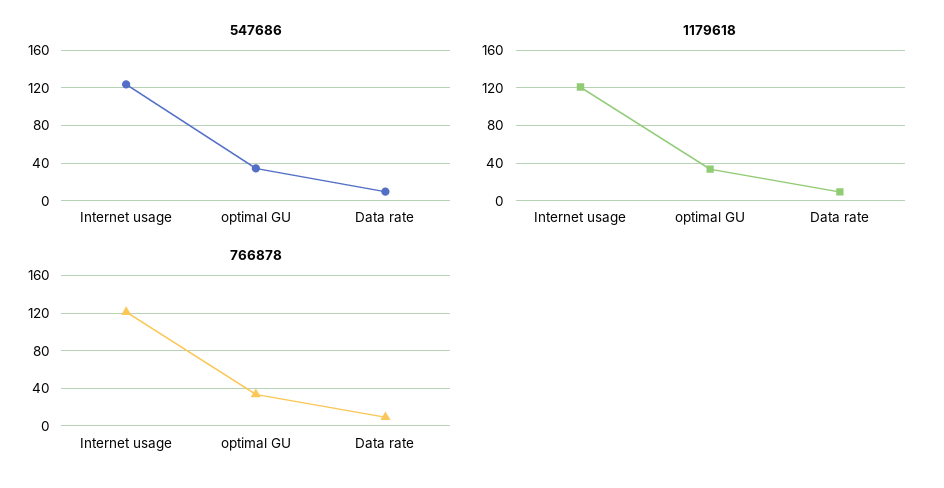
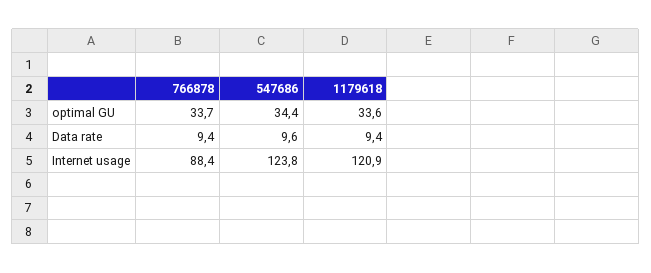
766878, Internet usage: 120 -> 88.4

